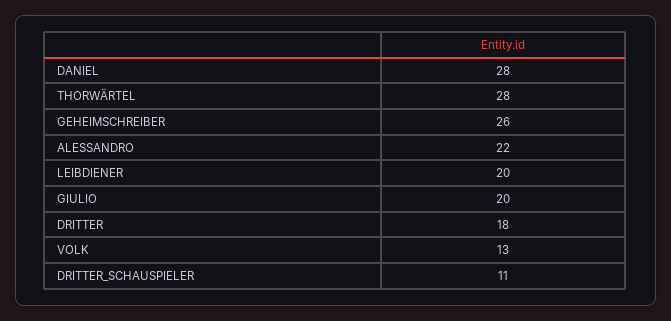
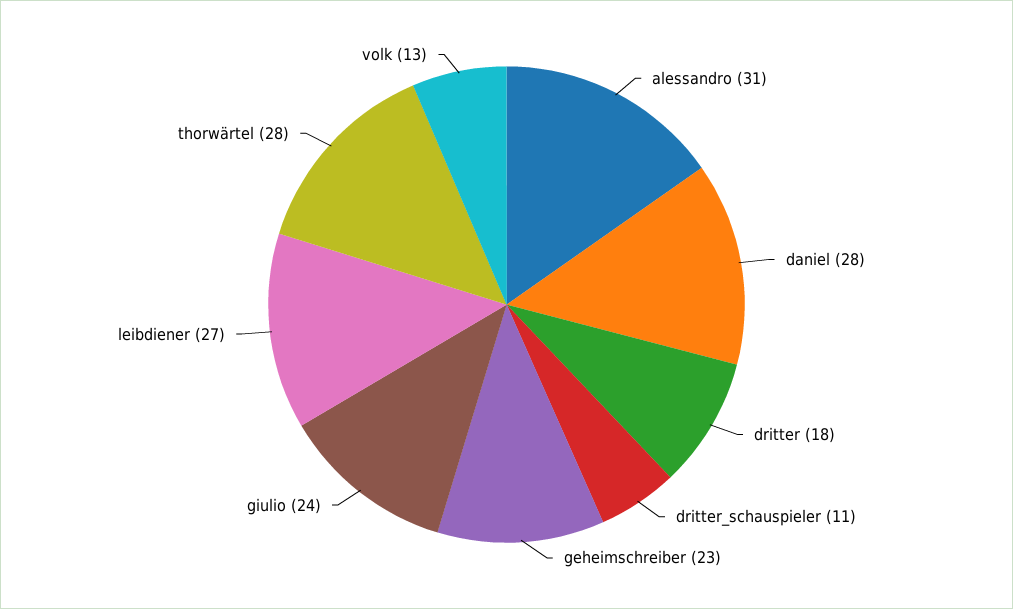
GEHEIMSCHREIBER: 26 -> 23
ALESSANDRO: 22 -> 31
LEIBDIENER: 20 -> 27
GIULIO: 20 -> 24

